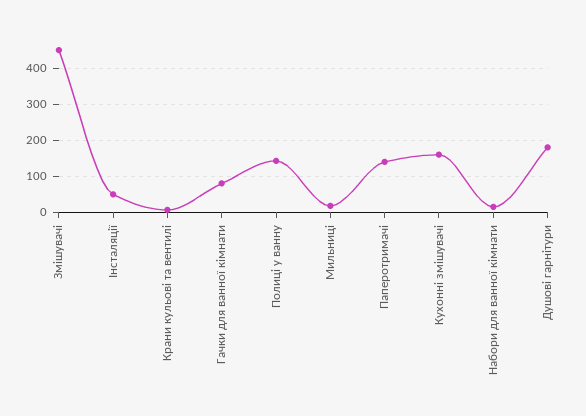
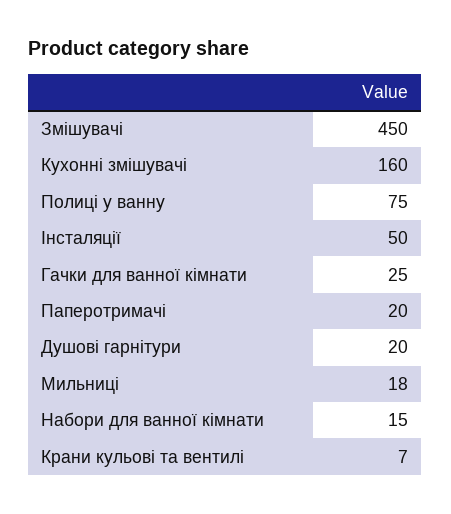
Гачки для ванної кімнати: 80 -> 25
Полиці у ванну: 140 -> 75
Паперотримачі: 140 -> 20
Душові гарнітури: 180 -> 20

